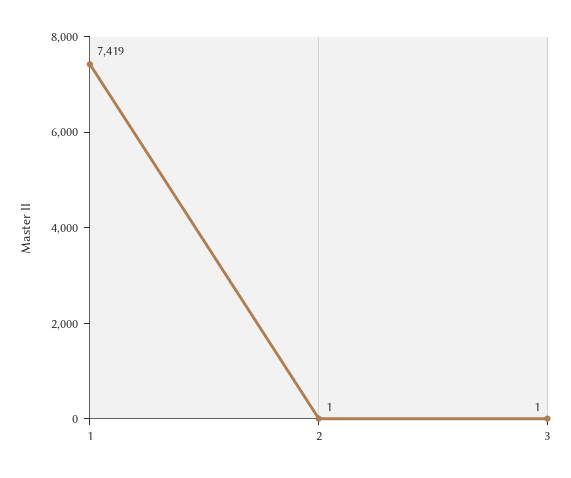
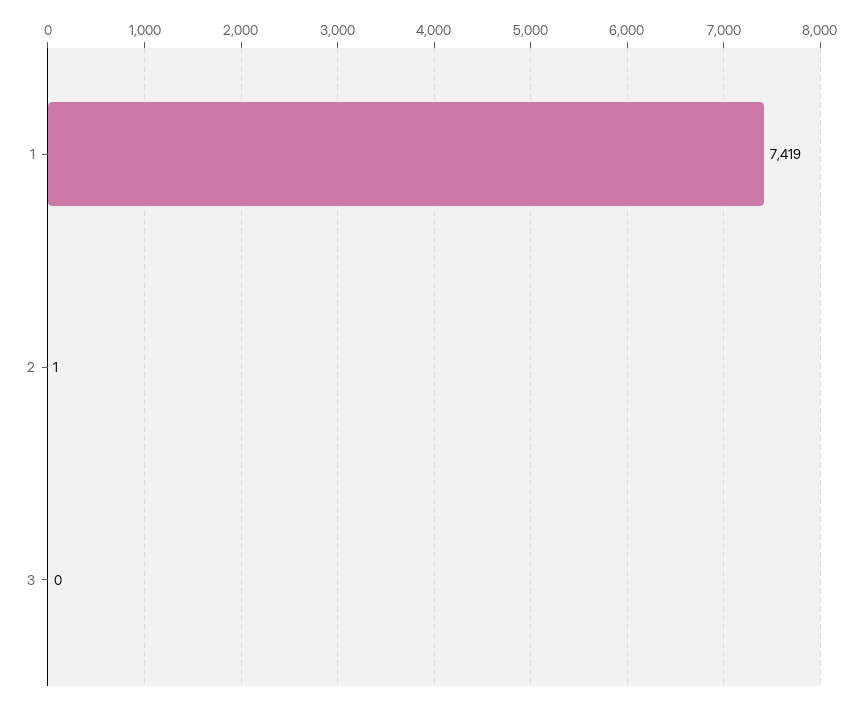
3: 1 -> 0

